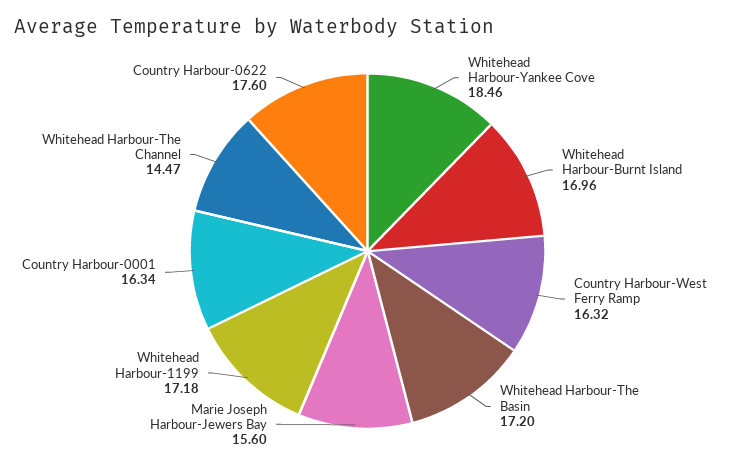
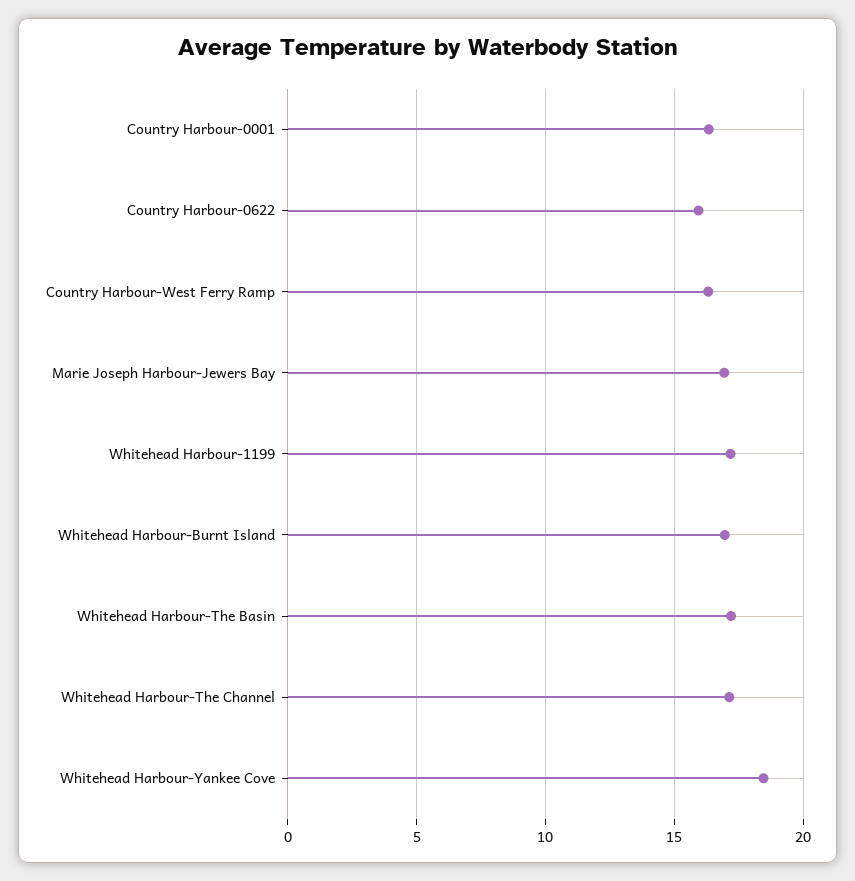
Marie Joseph Harbour-Jewers Bay: 15.6 -> 17
Whitehead Harbour-The Channel: 14.47 -> 17
Country Harbour-0622: 17.6 -> 16

